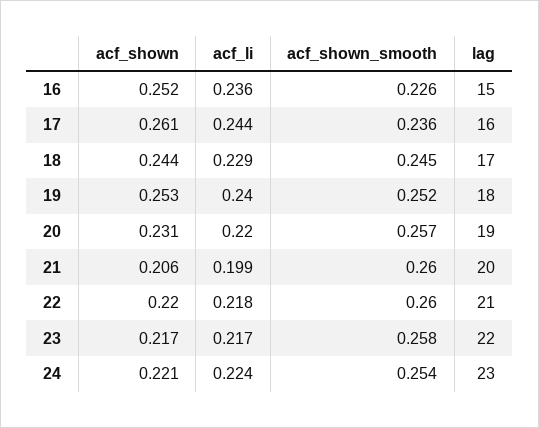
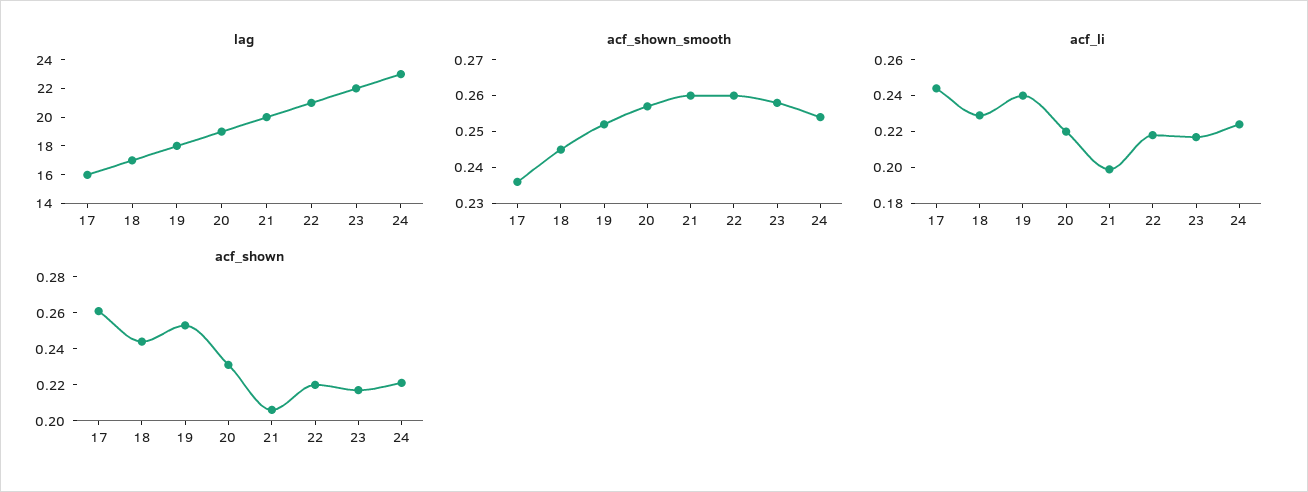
acf_shown, 16: 0.252 -> none
acf_li, 16: 0.236 -> none
acf_shown_smooth, 16: 0.226 -> none
lag, 16: 15 -> none

